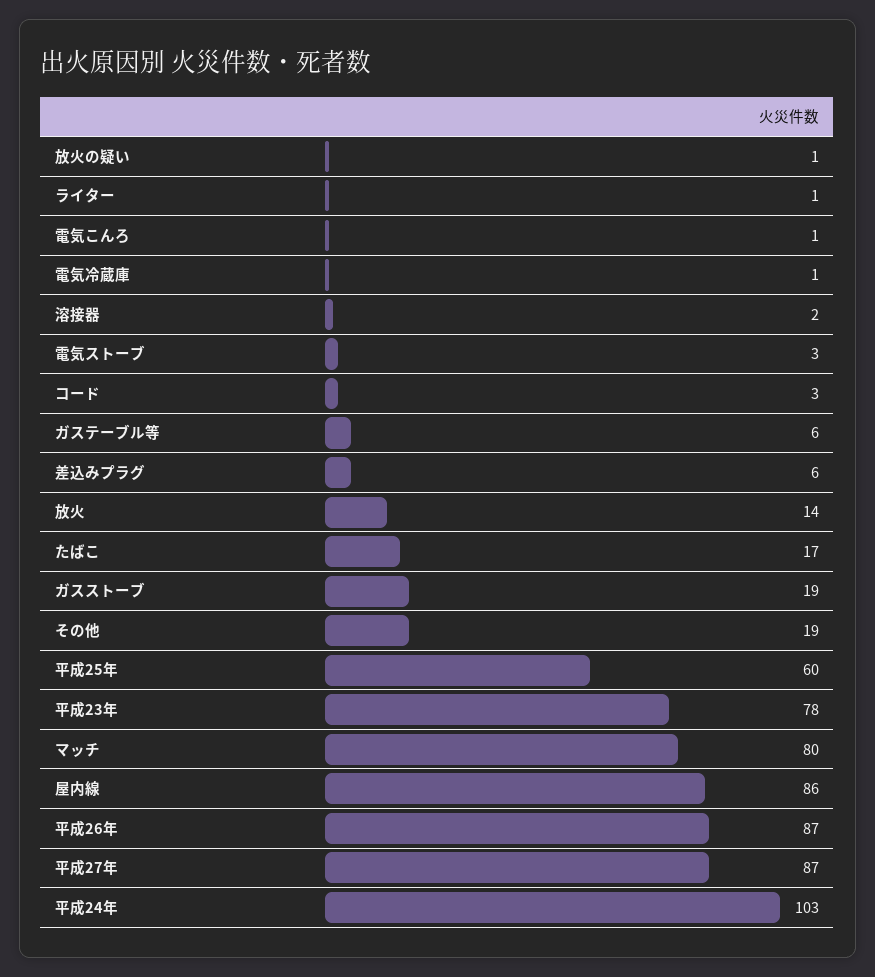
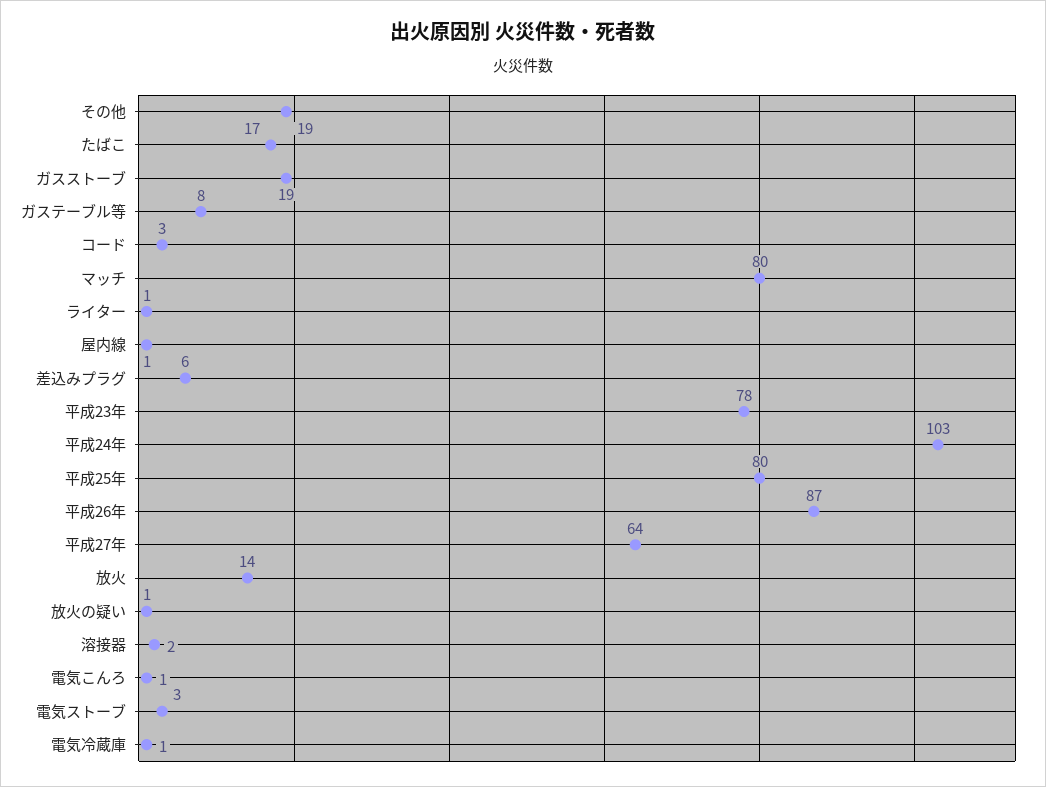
ガステーブル等: 6 -> 8
平成25年: 60 -> 80
屋内線: 86 -> 1
平成27年: 87 -> 64

